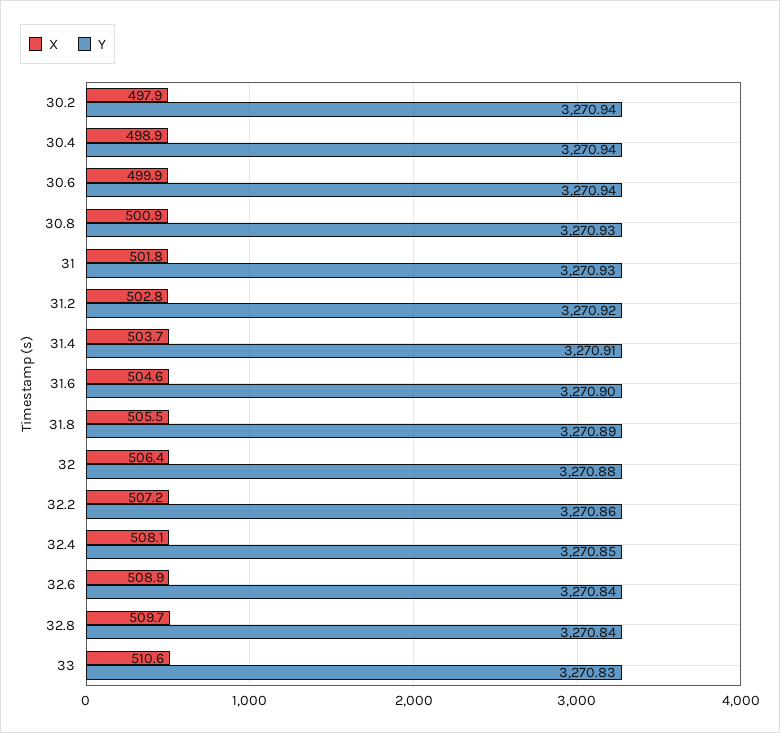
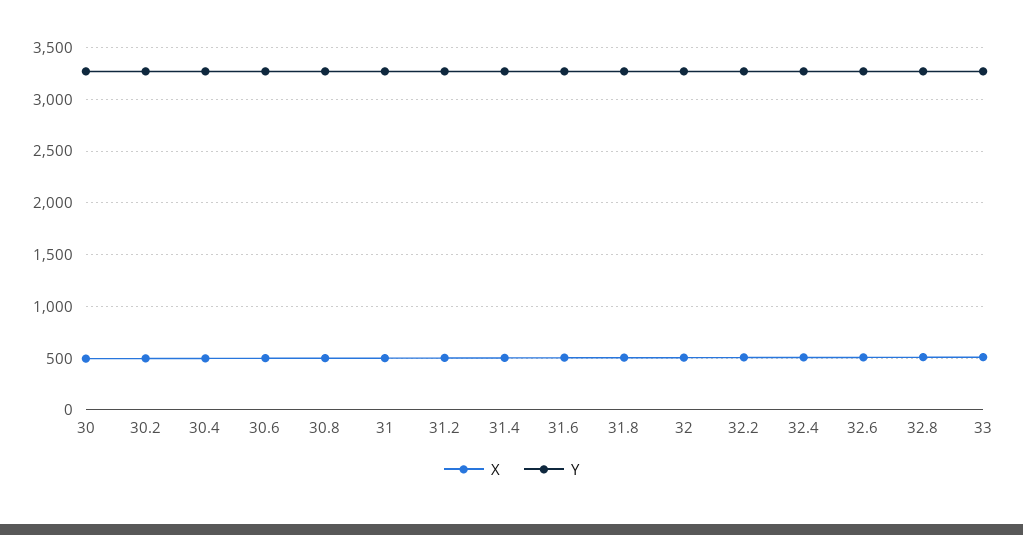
X, 30: none -> 500
Y, 30: none -> 3300

